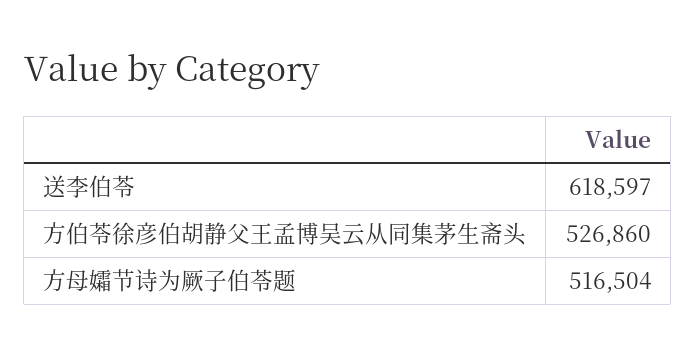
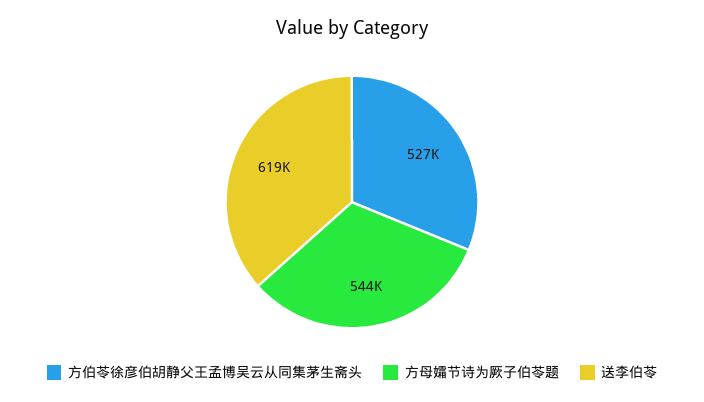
方母孀节诗为厥子伯苓题: 516504 -> 544000

